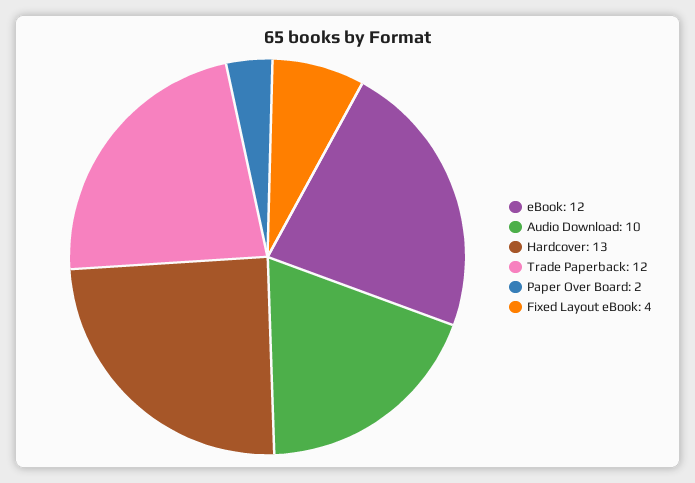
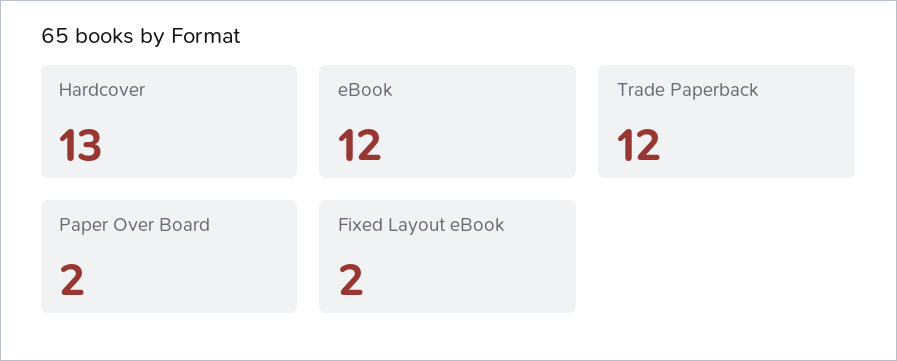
Audio Download: 10 -> none
Fixed Layout eBook: 4 -> 2

